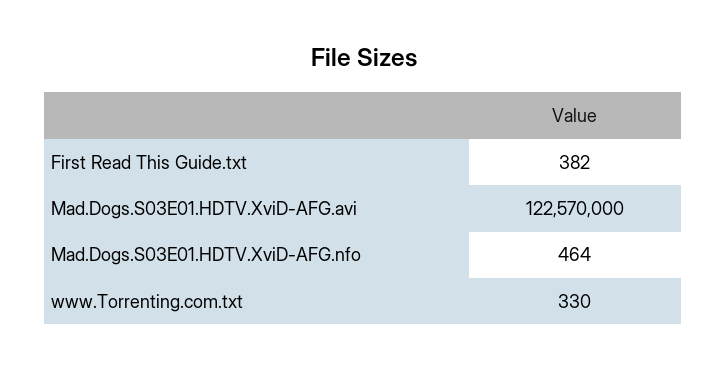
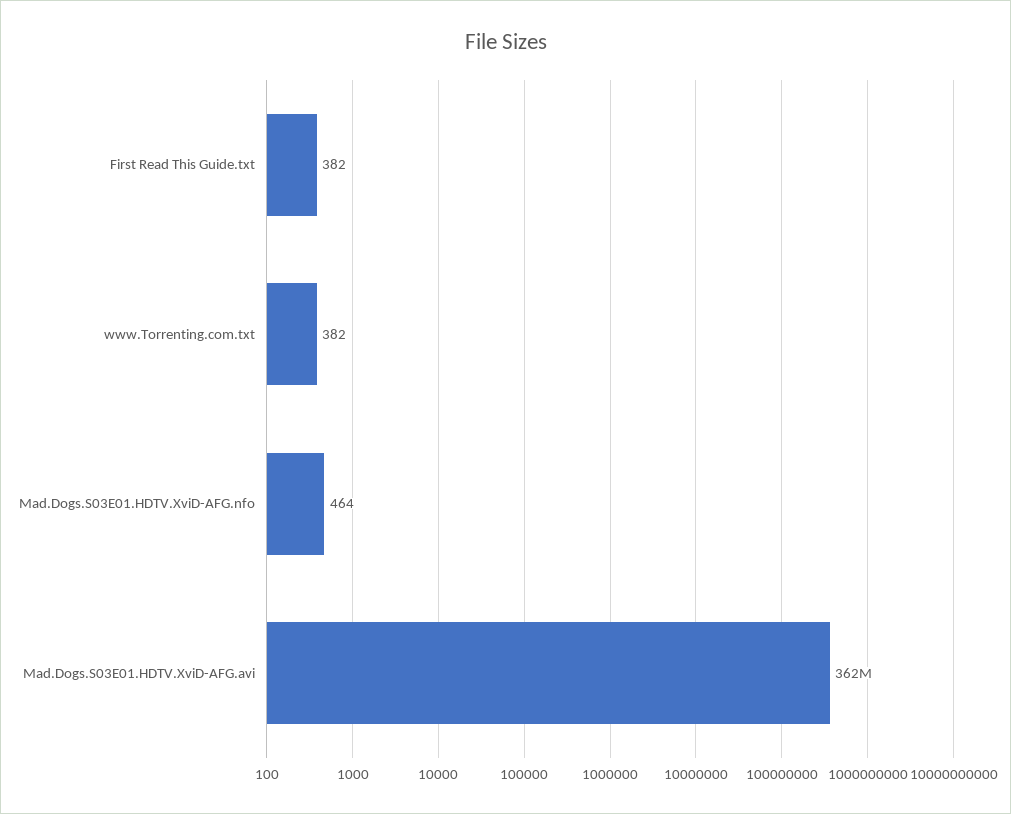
Mad.Dogs.S03E01.HDTV.XviD-AFG.avi: 122570000 -> 362000000
www.Torrenting.com.txt: 330 -> 382

